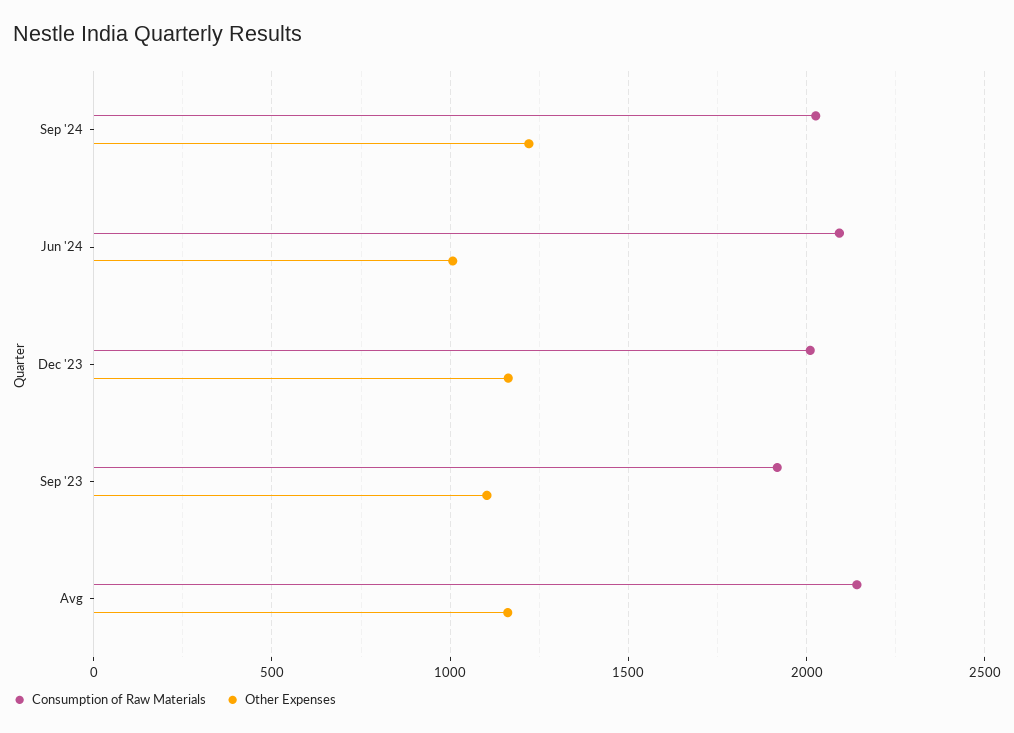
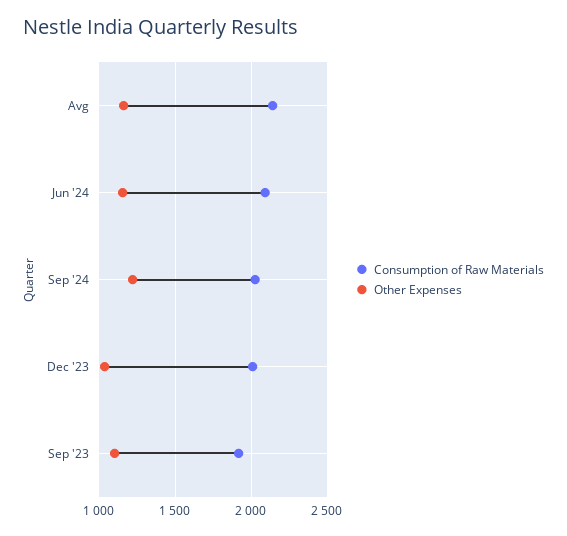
Other Expenses, Jun '24: 1000 -> 1150
Other Expenses, Dec '23: 1150 -> 1050

